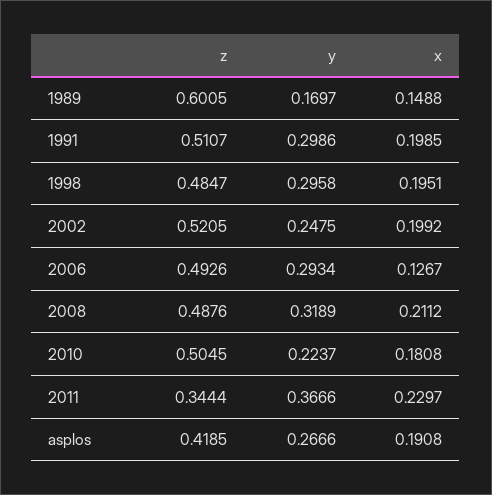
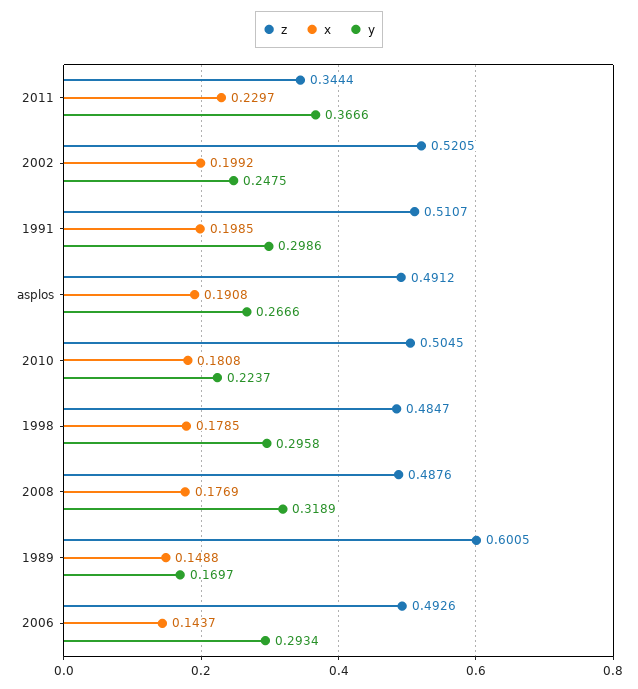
x, 1998: 0.1951 -> 0.1785
x, 2006: 0.1267 -> 0.1437
x, 2008: 0.2112 -> 0.1769
z, asplos: 0.4185 -> 0.4912

